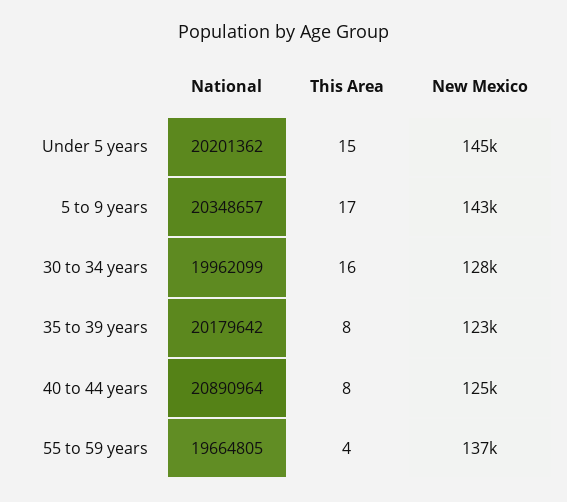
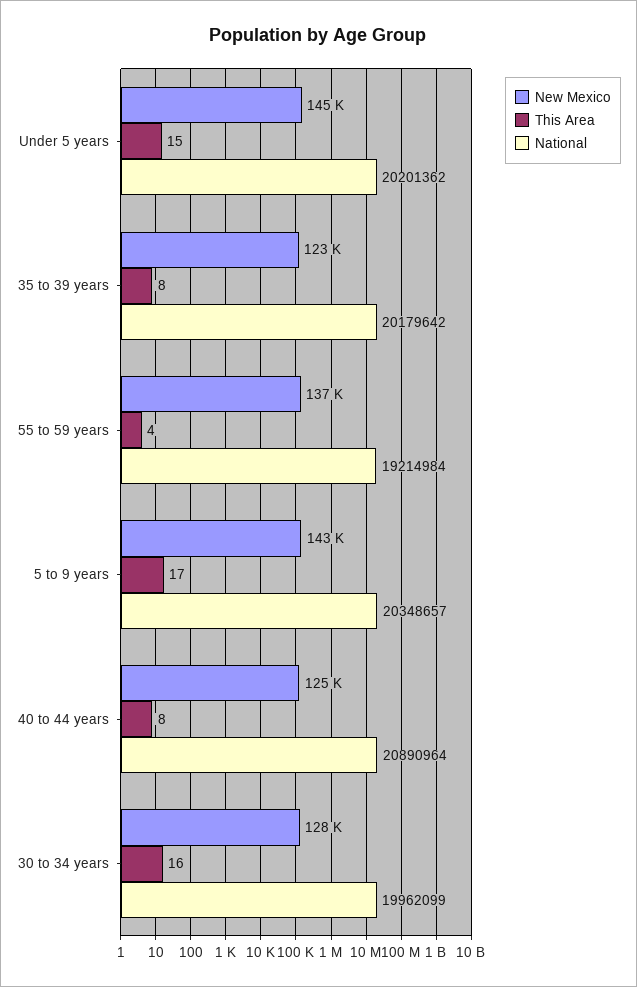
National, 55 to 59 years: 19664805 -> 19214984

